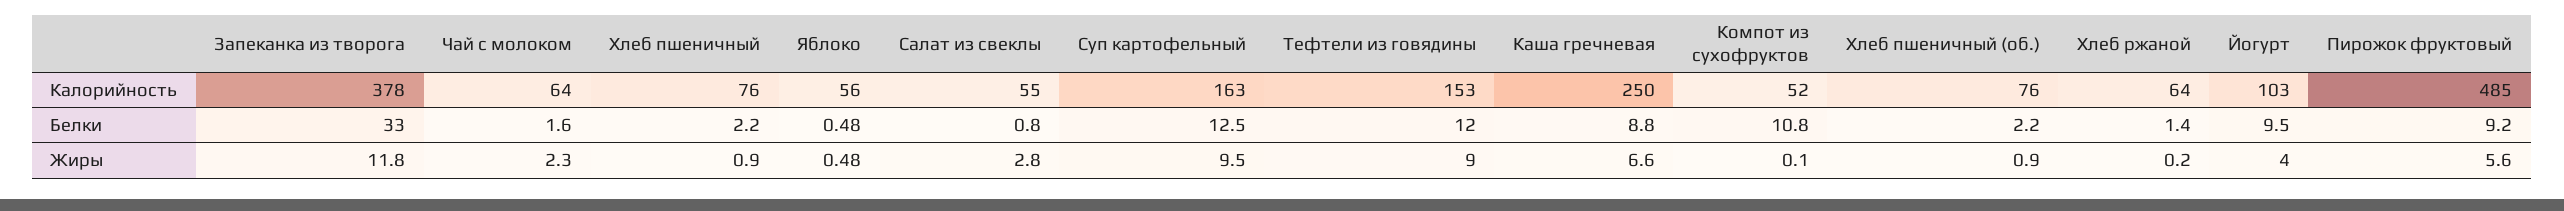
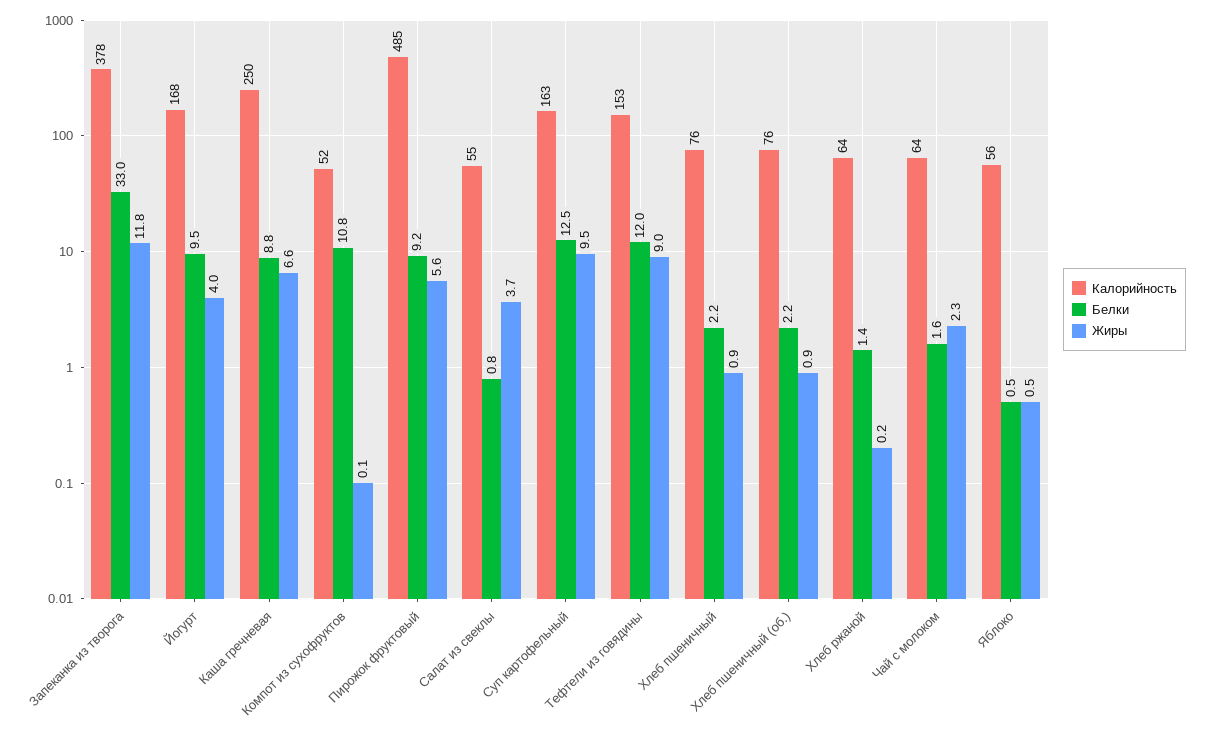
Калорийность, Йогурт: 103 -> 168
Жиры, Салат из свеклы: 2.8 -> 3.7

